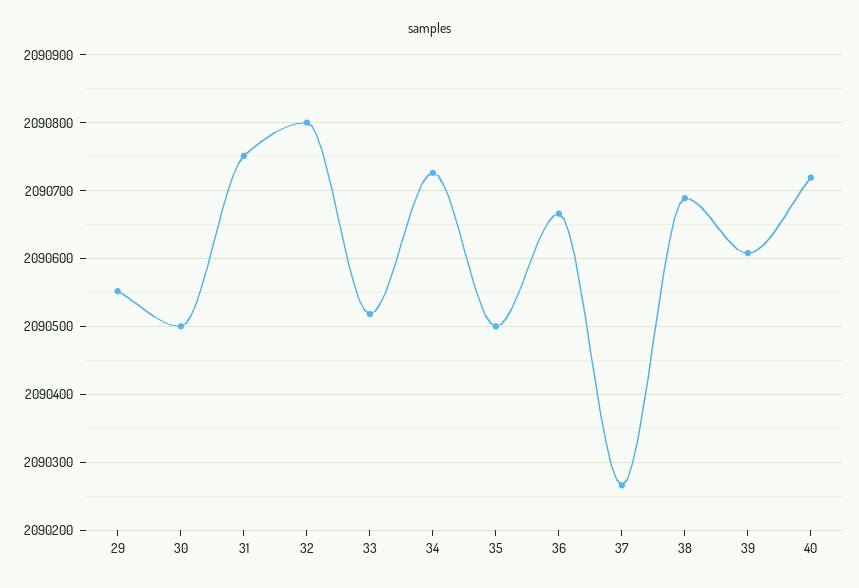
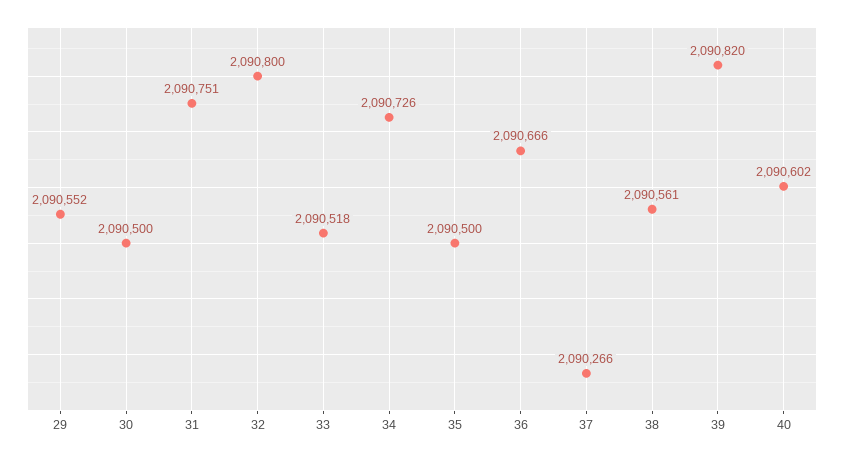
38: 2090690 -> 2090561
39: 2090610 -> 2090820
40: 2090720 -> 2090602

